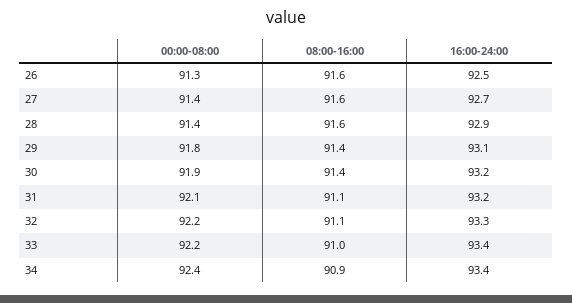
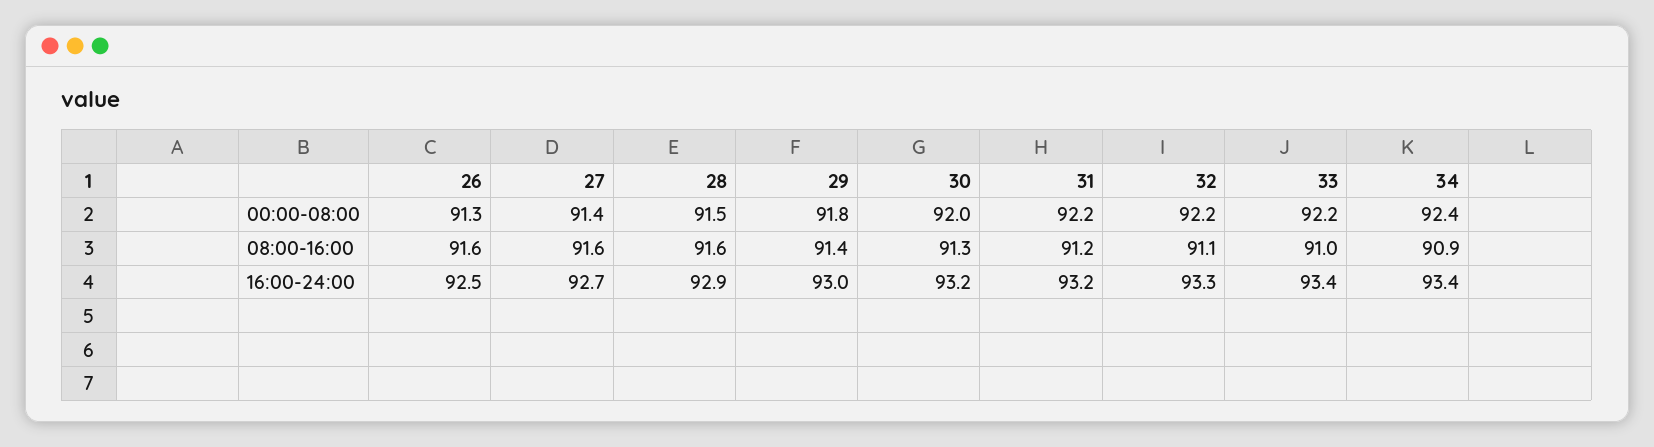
00:00-08:00, 28: 91.4 -> 91.5
16:00-24:00, 29: 93.1 -> 93
00:00-08:00, 30: 91.9 -> 92
08:00-16:00, 30: 91.4 -> 91.3
00:00-08:00, 31: 92.1 -> 92.2
08:00-16:00, 31: 91.1 -> 91.2

